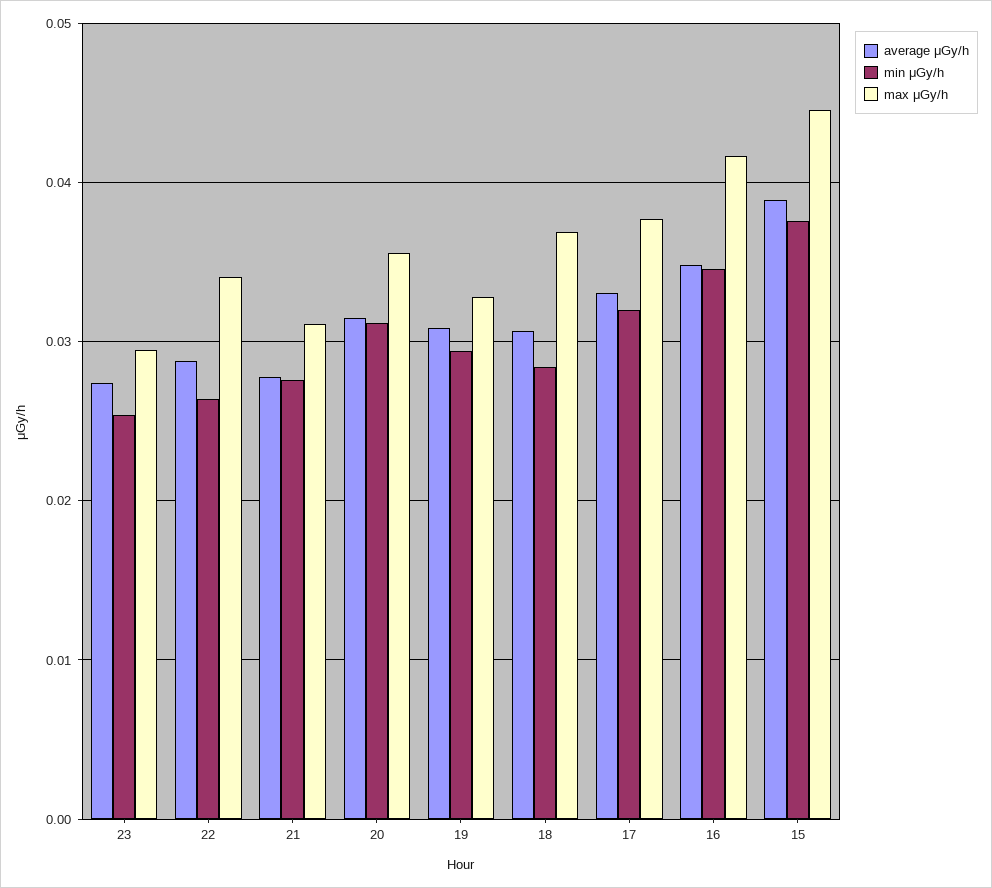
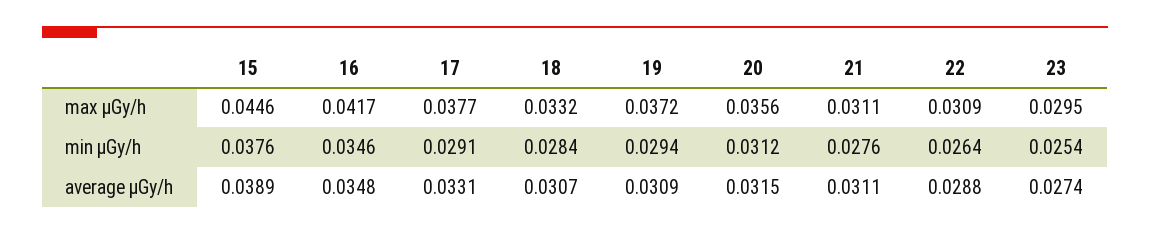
max μGy/h, 22: 0.034 -> 0.0309
average μGy/h, 21: 0.028 -> 0.0311
max μGy/h, 19: 0.033 -> 0.0372
max μGy/h, 18: 0.037 -> 0.0332
min μGy/h, 17: 0.032 -> 0.0291

